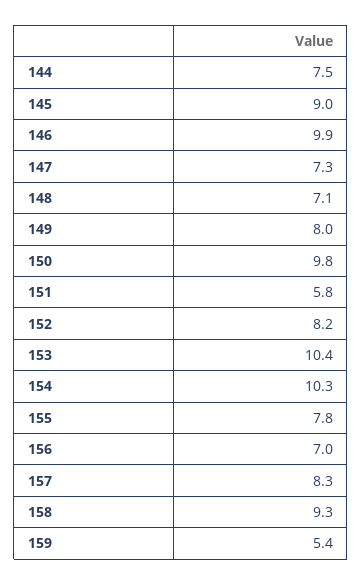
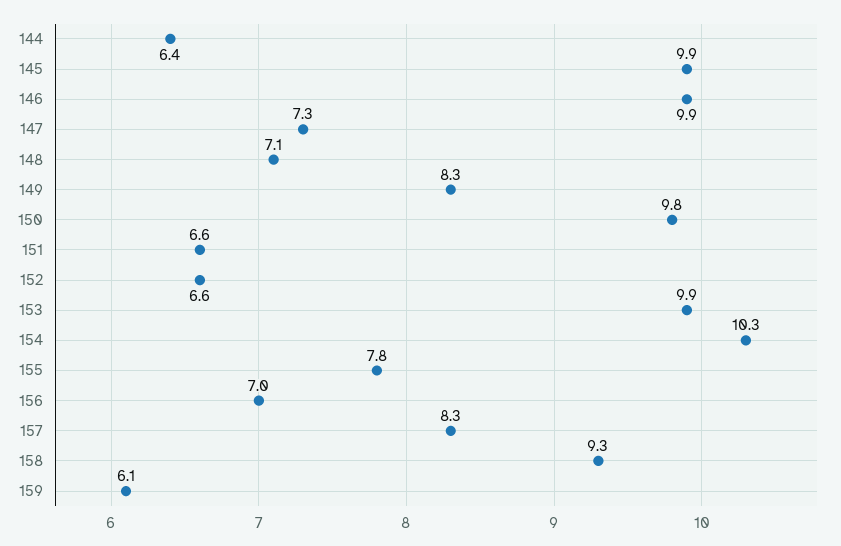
144: 7.5 -> 6.4
145: 9 -> 9.9
149: 8 -> 8.3
151: 5.8 -> 6.6
152: 8.2 -> 6.6
153: 10.4 -> 9.9
159: 5.4 -> 6.1

